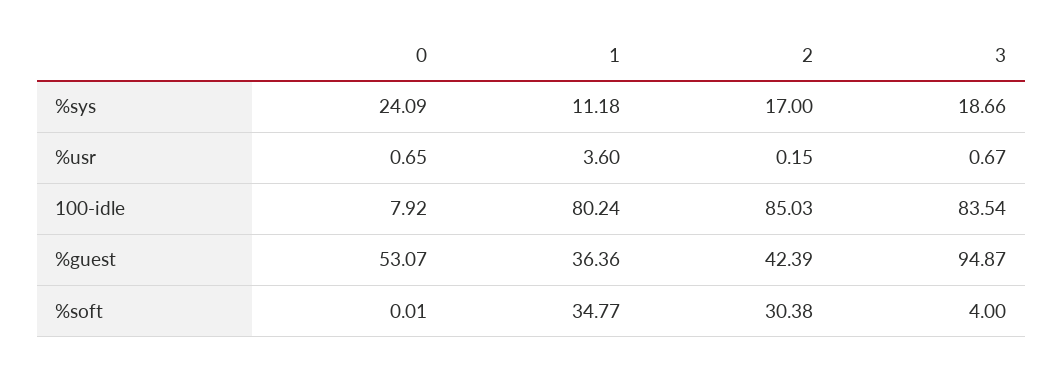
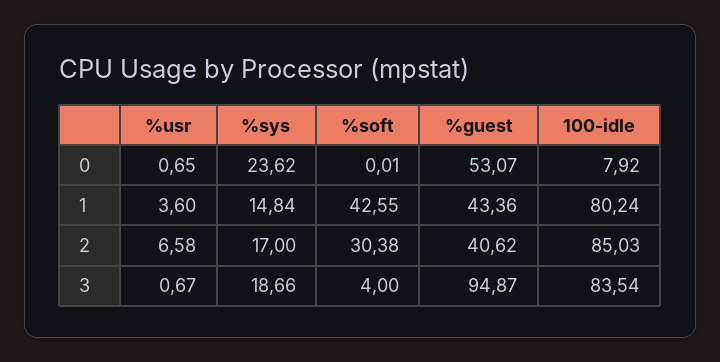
0, %sys: 24.09 -> 23.62
1, %sys: 11.18 -> 14.84
2, %usr: 0.15 -> 6.58
1, %guest: 36.36 -> 43.36
2, %guest: 42.39 -> 40.62
1, %soft: 34.77 -> 42.55

